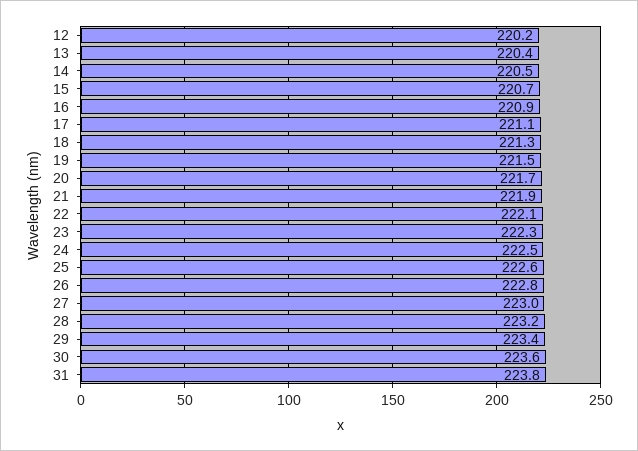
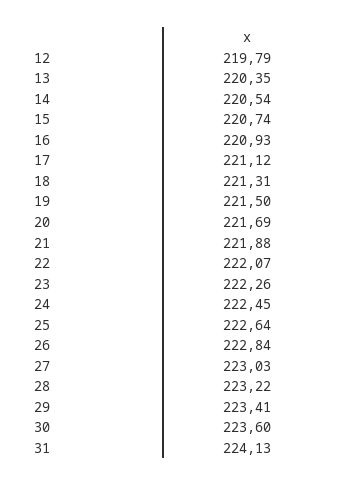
12: 220.2 -> 219.79
31: 223.8 -> 224.13

